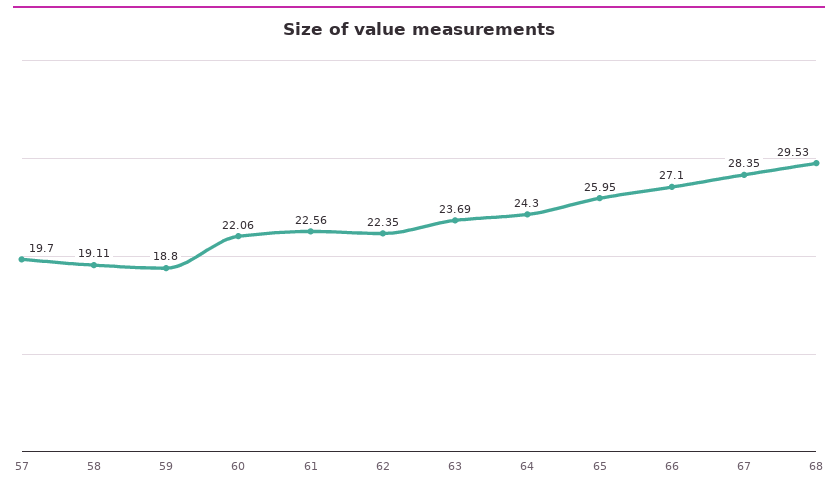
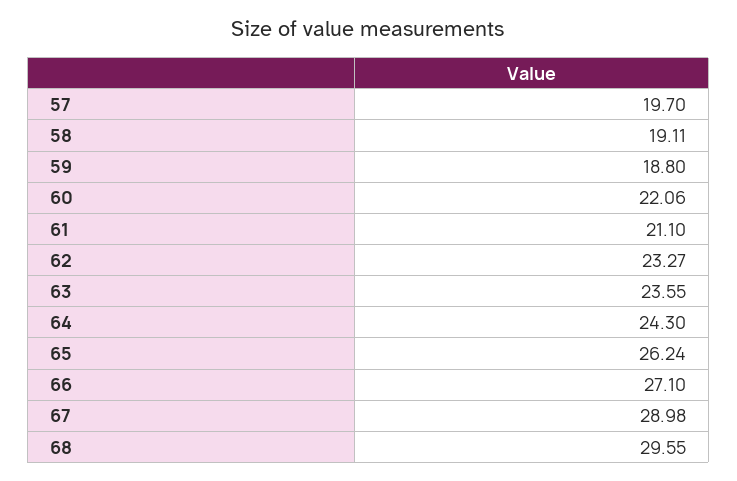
61: 22.56 -> 21.1
62: 22.35 -> 23.27
63: 23.69 -> 23.55
65: 25.95 -> 26.24
67: 28.35 -> 28.98
68: 29.53 -> 29.55

